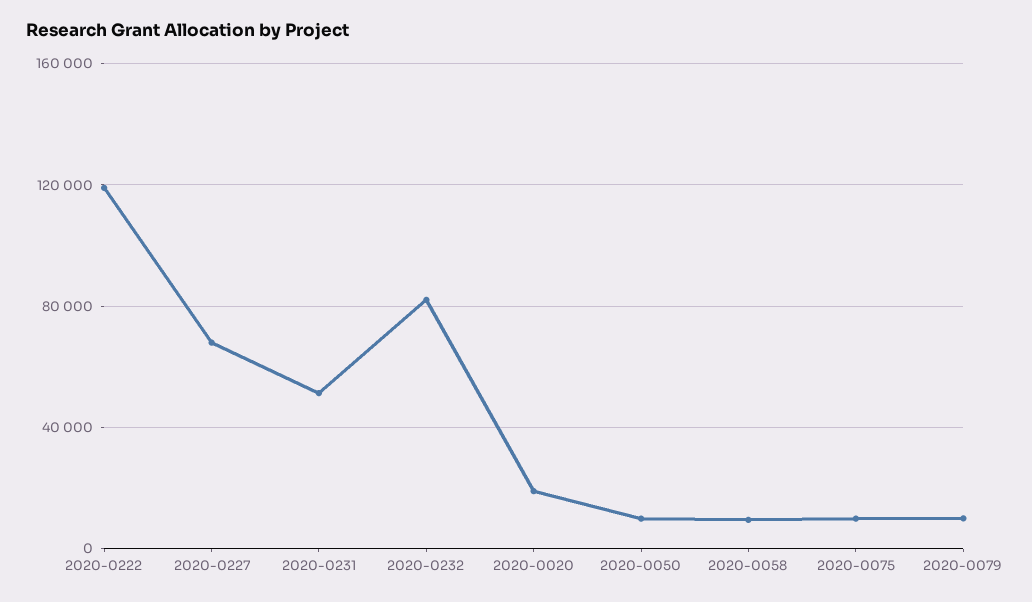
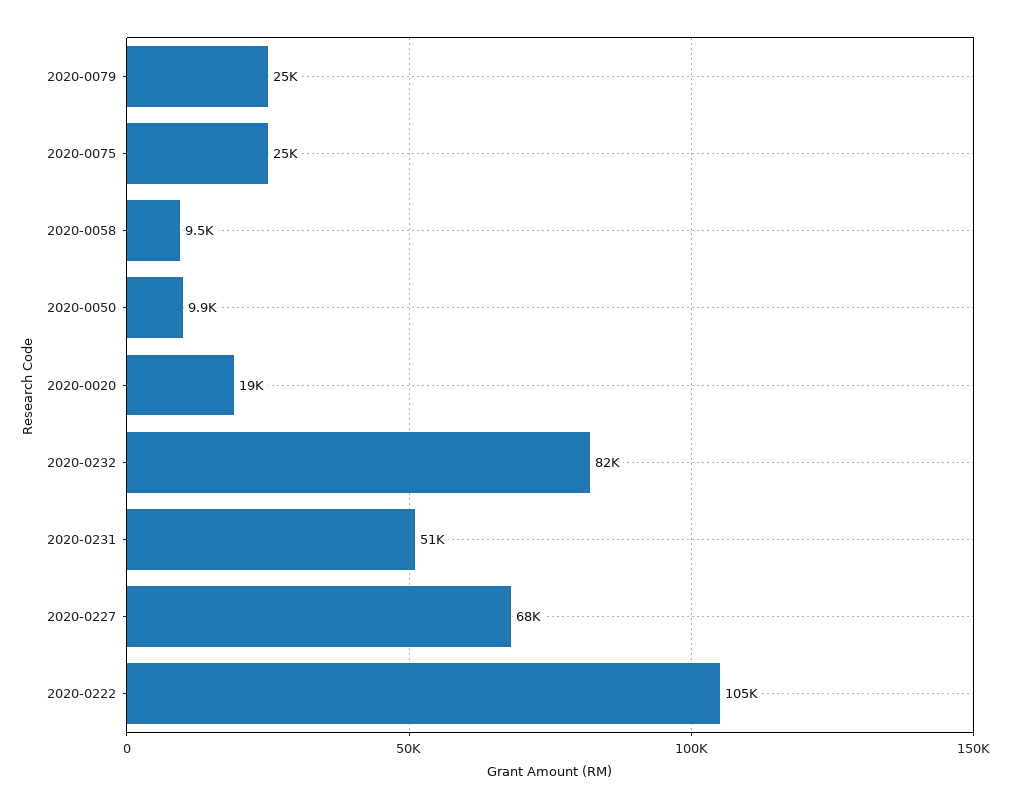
2020-0222: 120000 -> 105000
2020-0075: 10000 -> 25000
2020-0079: 10000 -> 25000

